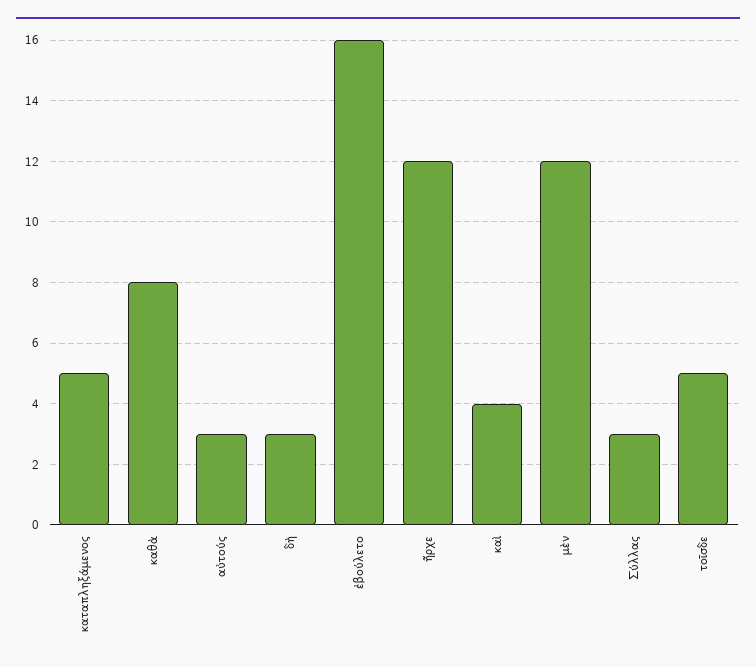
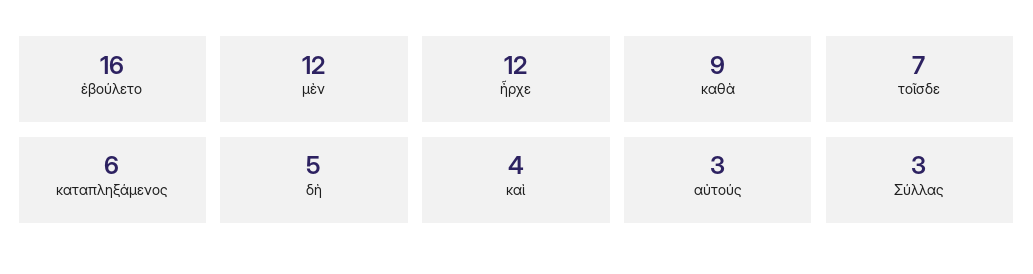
καταπληξάμενος: 5 -> 6
καθὰ: 8 -> 9
δὴ: 3 -> 5
τοῖσδε: 5 -> 7

